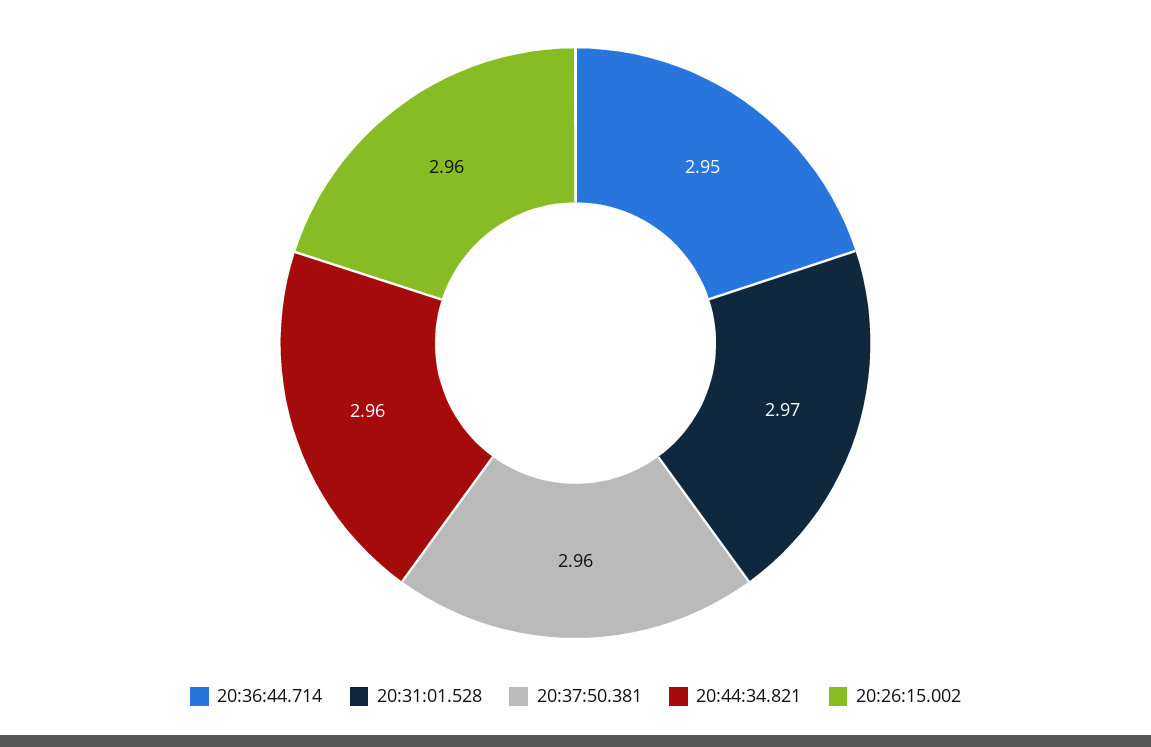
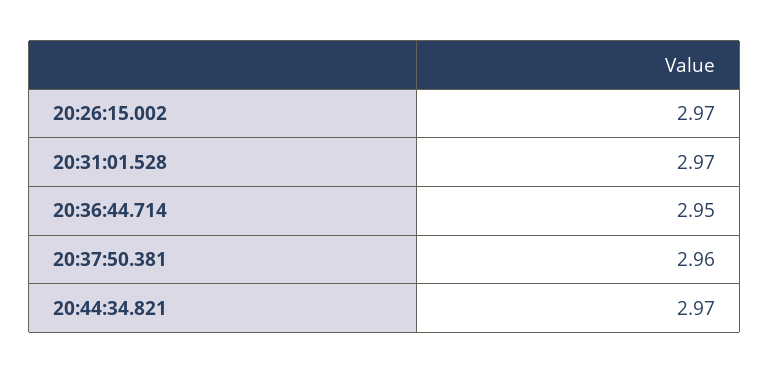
20:44:34.821: 2.96 -> 2.97
20:26:15.002: 2.96 -> 2.97

